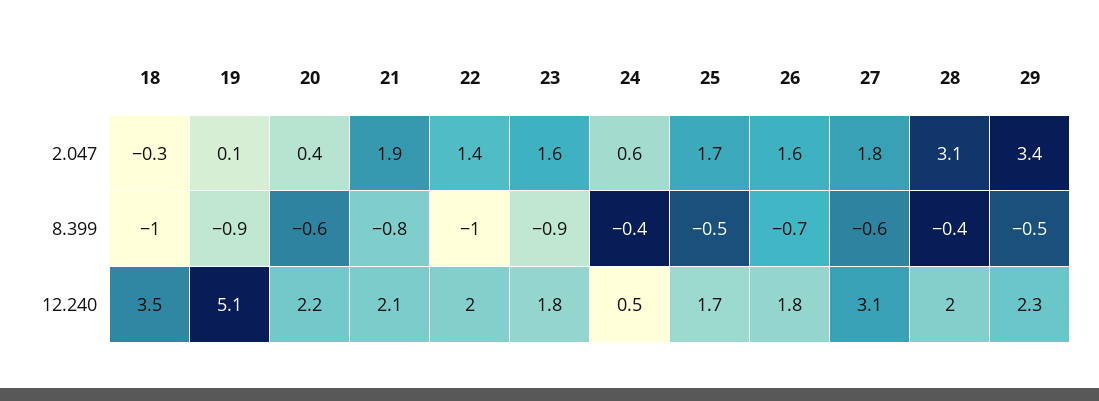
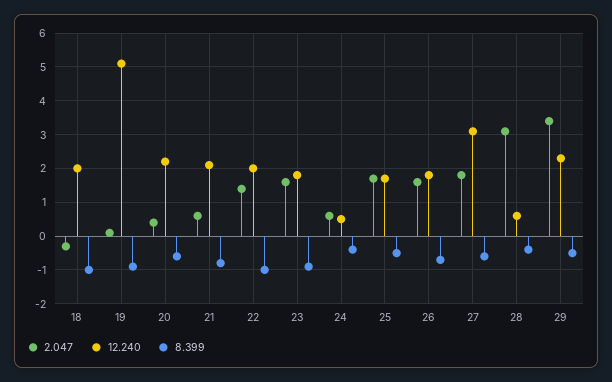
2.047, 21: 1.9 -> 0.5
12.240, 18: 3.5 -> 2
12.240, 28: 2 -> 0.5

